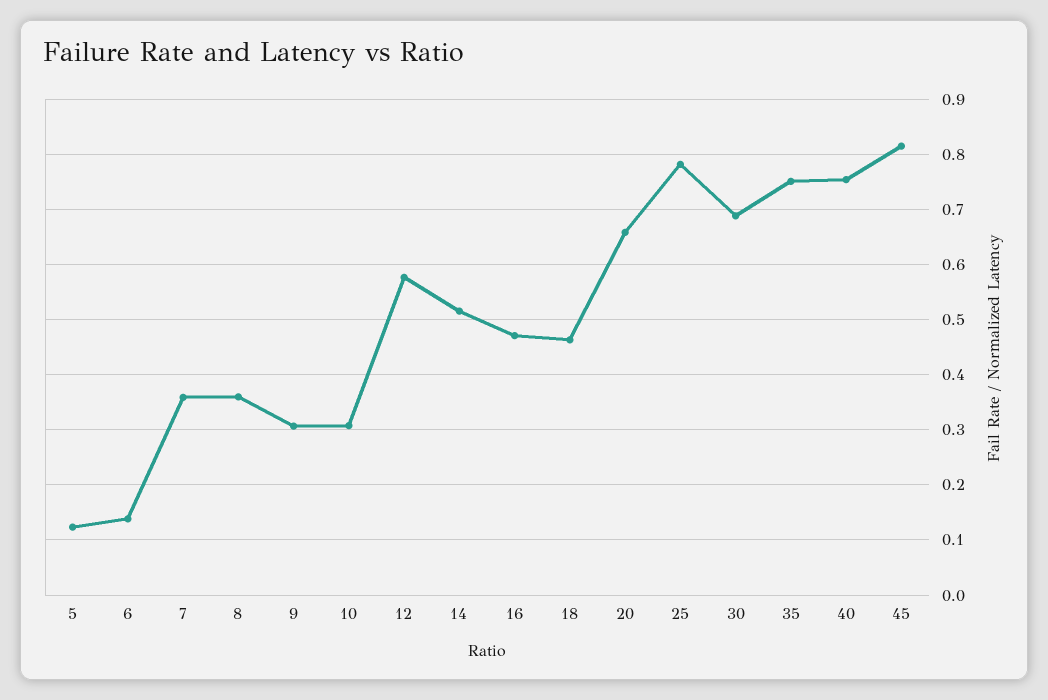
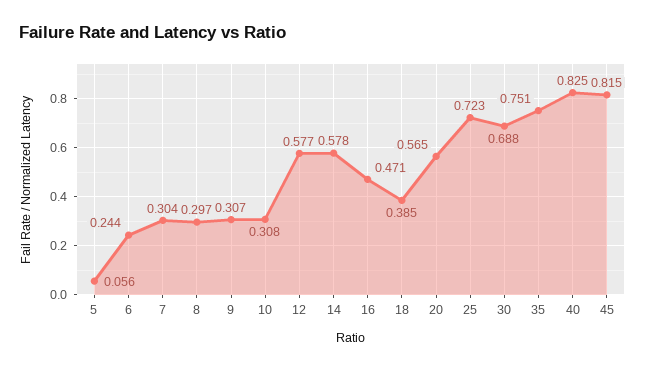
5: 0.12 -> 0.056
6: 0.14 -> 0.244
7: 0.36 -> 0.304
8: 0.36 -> 0.297
14: 0.52 -> 0.578
18: 0.46 -> 0.385
20: 0.66 -> 0.565
25: 0.78 -> 0.723
40: 0.76 -> 0.825

